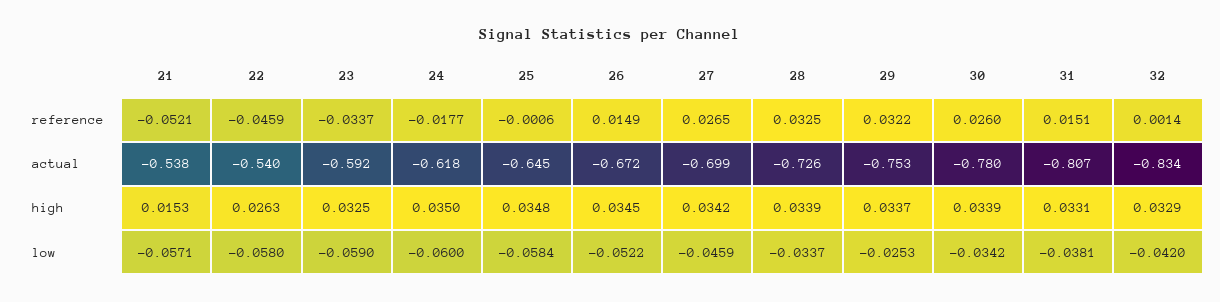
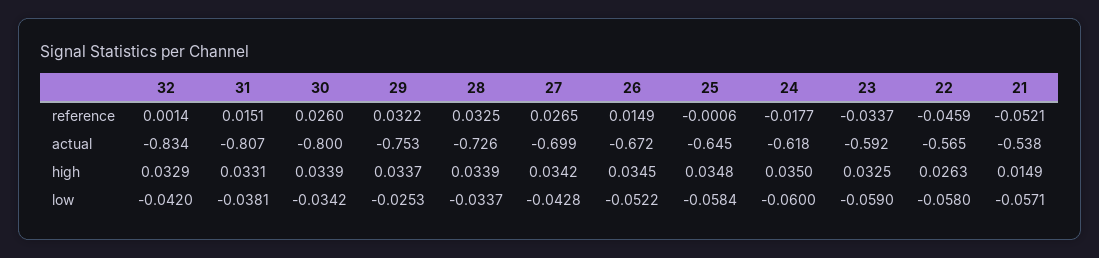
22, actual: -0.54 -> -0.565
30, actual: -0.78 -> -0.8
21, high: 0.0153 -> 0.0149
27, low: -0.0459 -> -0.0428

